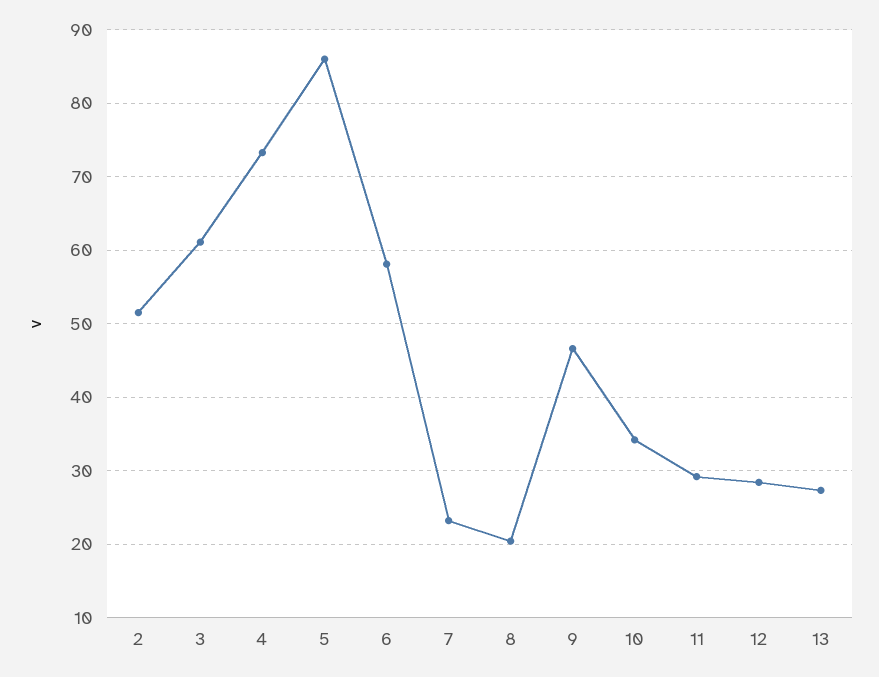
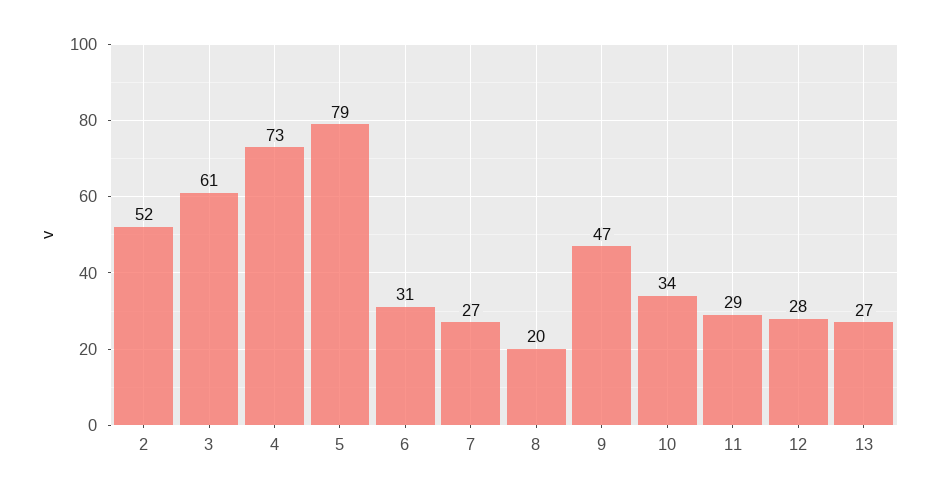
5: 86 -> 79
6: 58 -> 31
7: 23 -> 27

